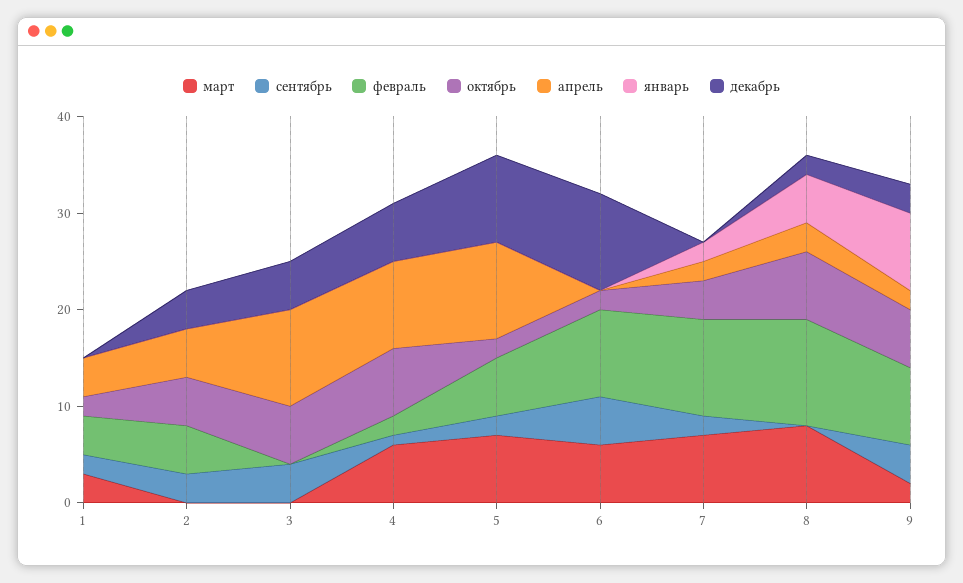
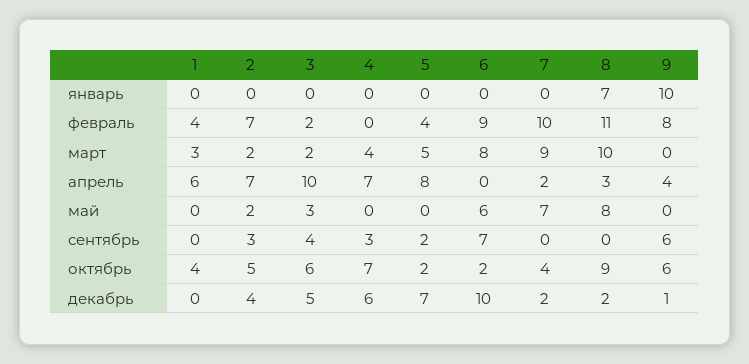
сентябрь, 1: 2 -> 0
октябрь, 1: 2 -> 4
апрель, 1: 4 -> 6
март, 2: 0 -> 2
февраль, 2: 5 -> 7
апрель, 2: 5 -> 7
март, 3: 0 -> 2
февраль, 3: 0 -> 2
март, 4: 6 -> 4
сентябрь, 4: 1 -> 3
февраль, 4: 2 -> 0
апрель, 4: 9 -> 7
март, 5: 7 -> 5
февраль, 5: 6 -> 4
апрель, 5: 10 -> 8
декабрь, 5: 9 -> 7
март, 6: 6 -> 8
сентябрь, 6: 5 -> 7
март, 7: 7 -> 9
сентябрь, 7: 2 -> 0
январь, 7: 2 -> 0
декабрь, 7: 0 -> 2
март, 8: 8 -> 10
октябрь, 8: 7 -> 9
январь, 8: 5 -> 7
март, 9: 2 -> 0
сентябрь, 9: 4 -> 6
апрель, 9: 2 -> 4
январь, 9: 8 -> 10
декабрь, 9: 3 -> 1
май, 1: none -> 0
май, 2: none -> 2
май, 3: none -> 3
май, 4: none -> 0
май, 5: none -> 0
май, 6: none -> 6
май, 7: none -> 7
май, 8: none -> 8
май, 9: none -> 0

